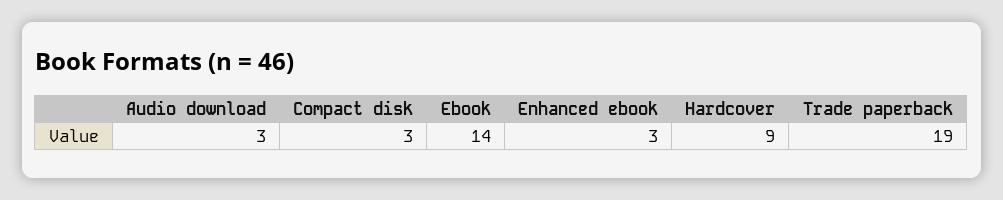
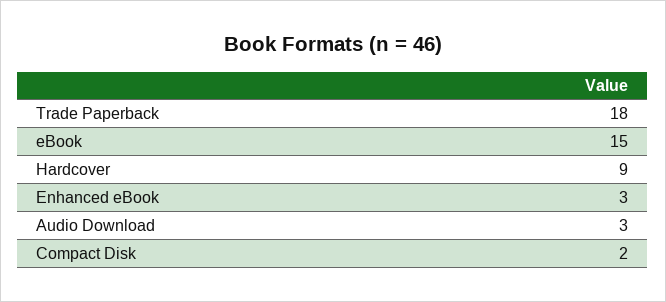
Compact disk: 3 -> 2
Ebook: 14 -> 15
Trade paperback: 19 -> 18

